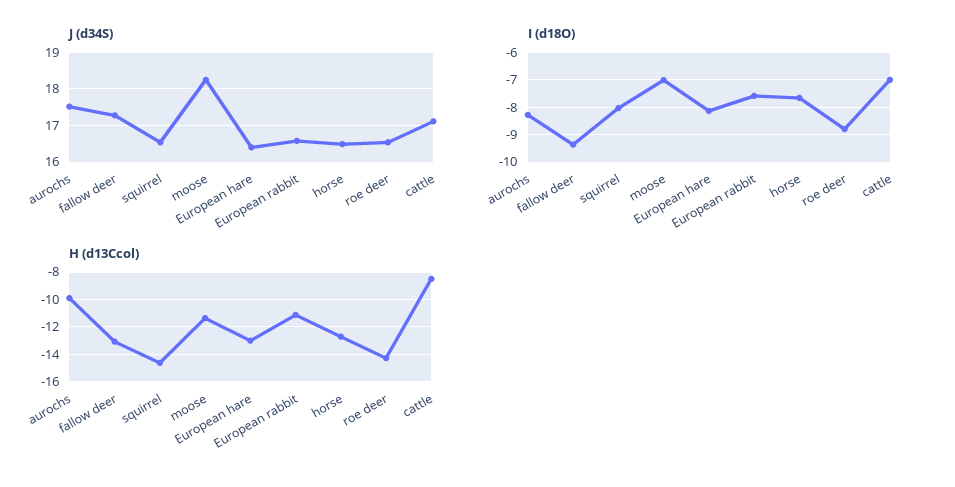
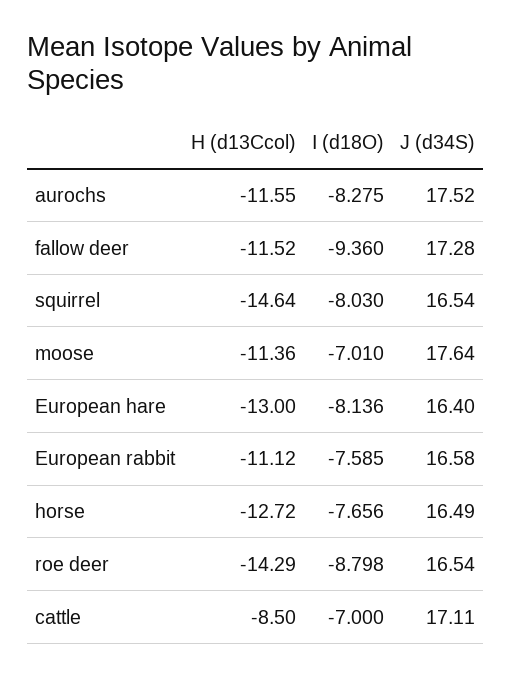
J (d34S), moose: 18.2 -> 17.64
H (d13Ccol), aurochs: -10 -> -11.55
H (d13Ccol), fallow deer: -13 -> -11.52

